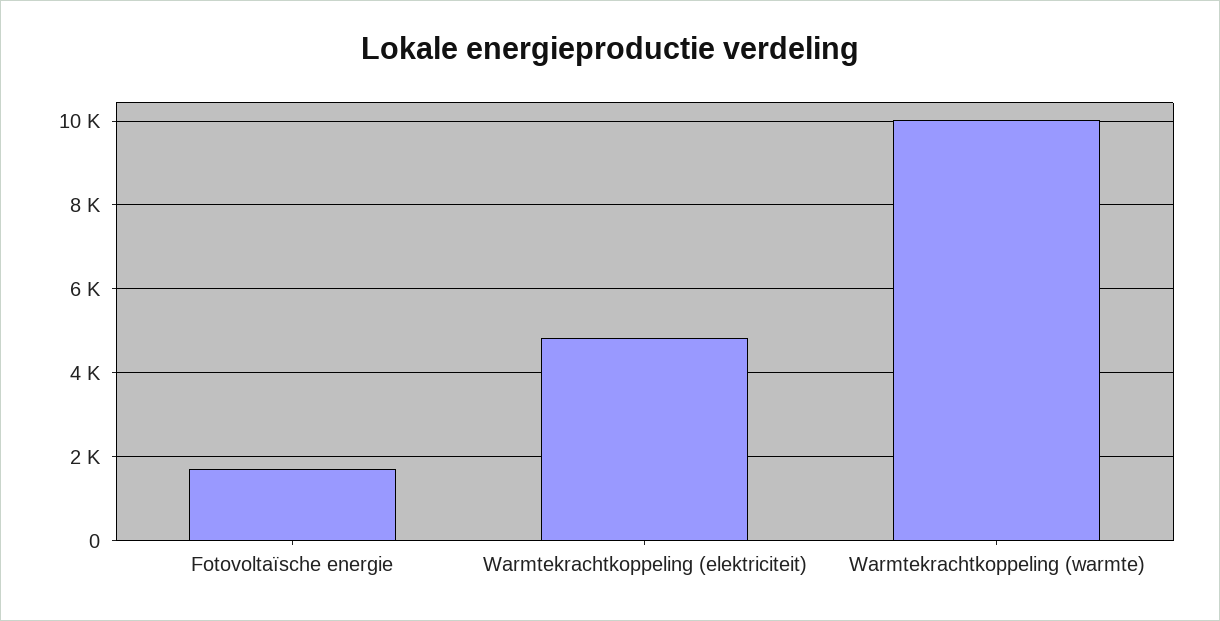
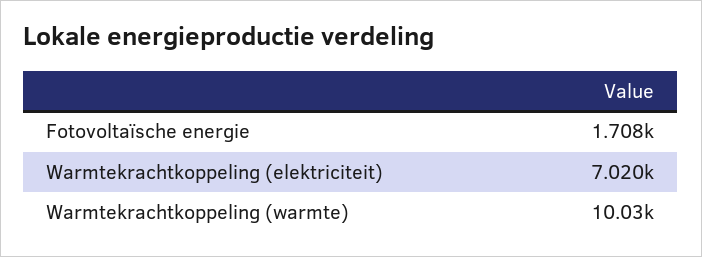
Warmtekrachtkoppeling (elektriciteit): 4800 -> 7020

